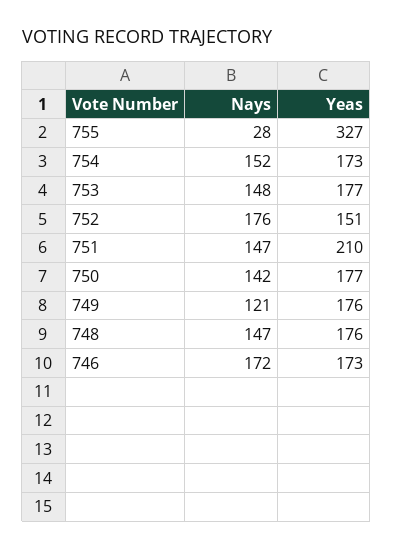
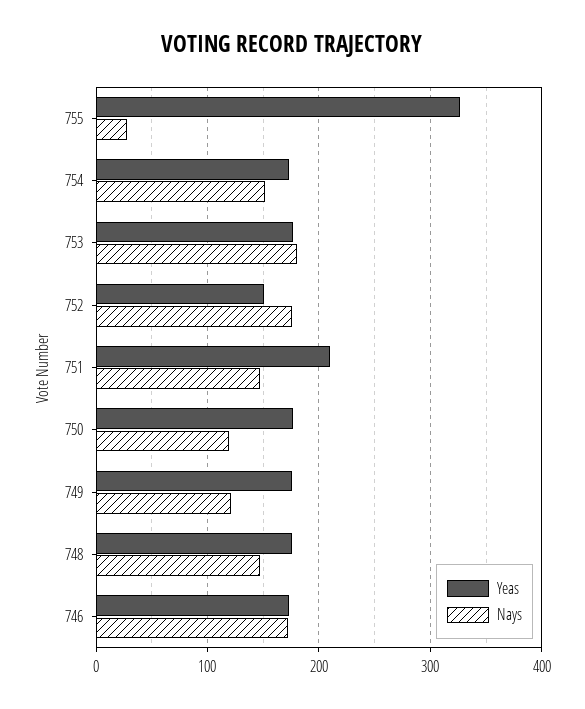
Nays, 753: 148 -> 180
Nays, 750: 142 -> 120

